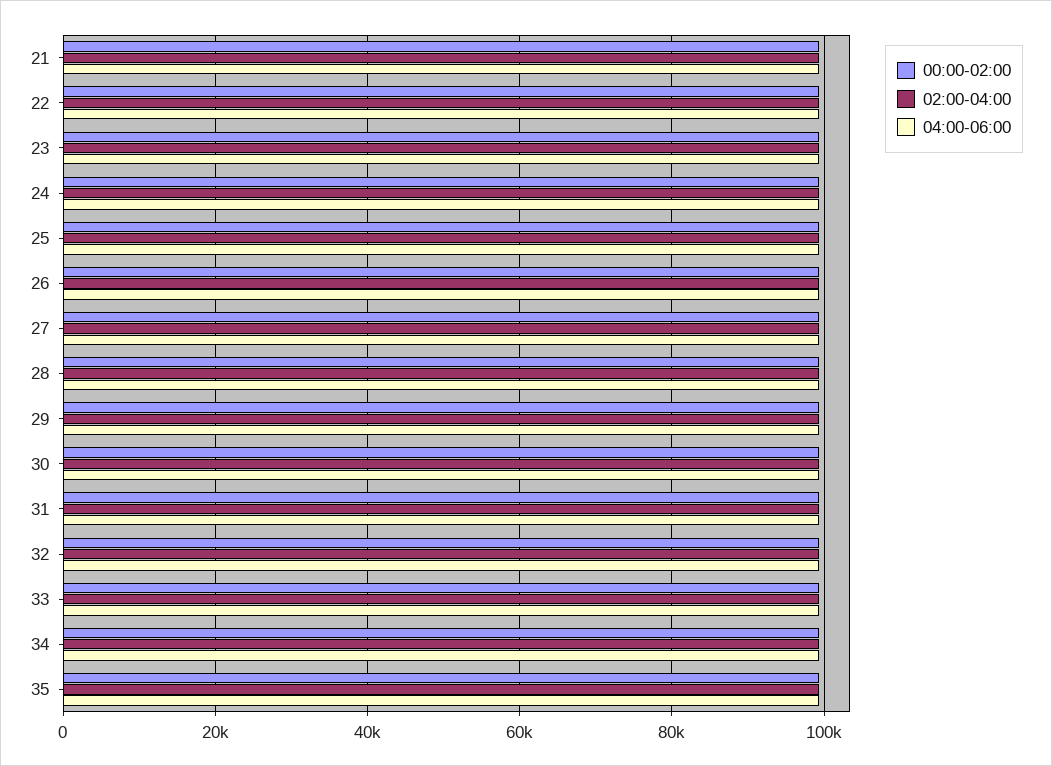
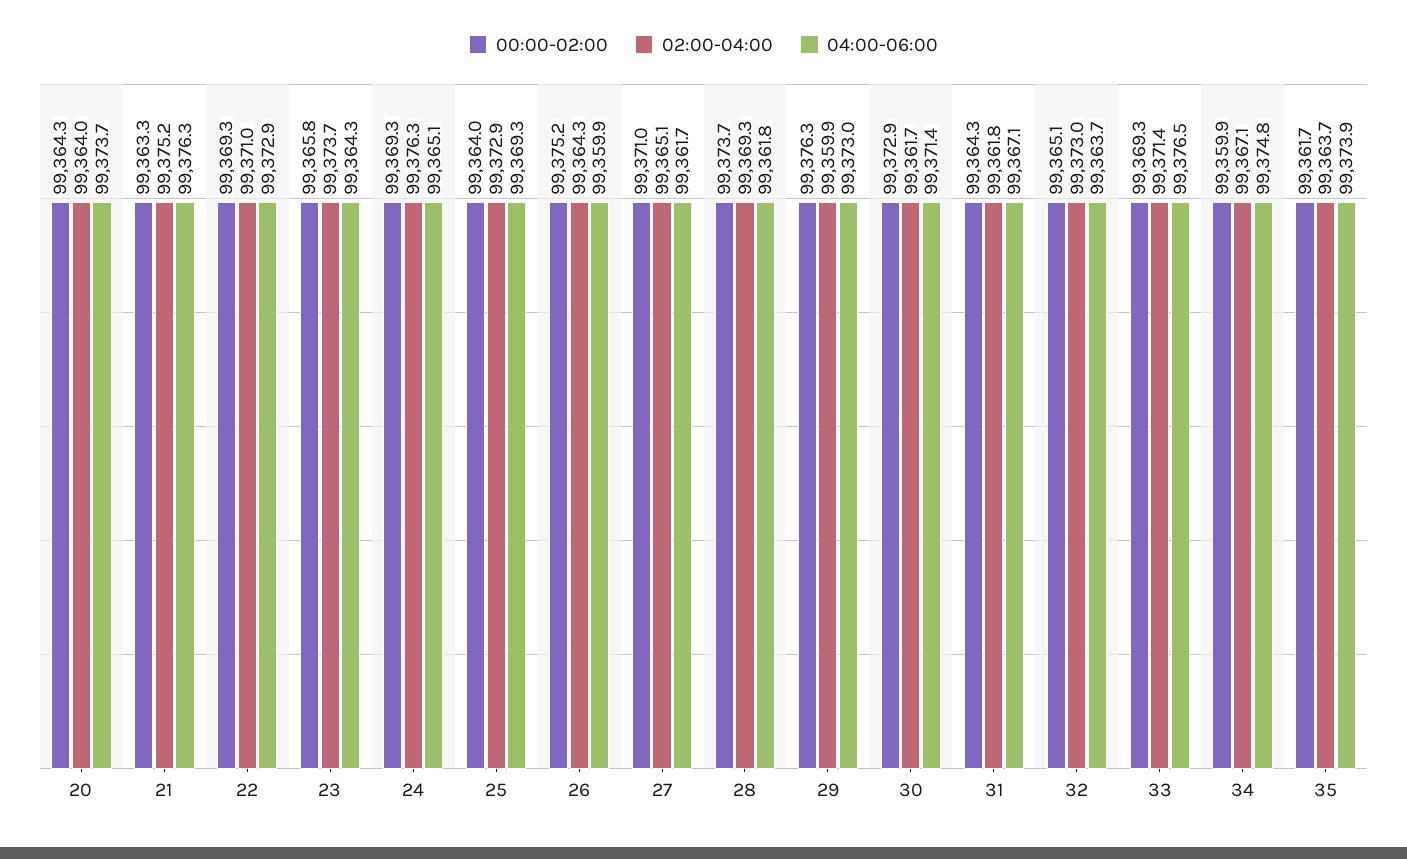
00:00-02:00, 20: none -> 99364.3
02:00-04:00, 20: none -> 99364
04:00-06:00, 20: none -> 99373.7

